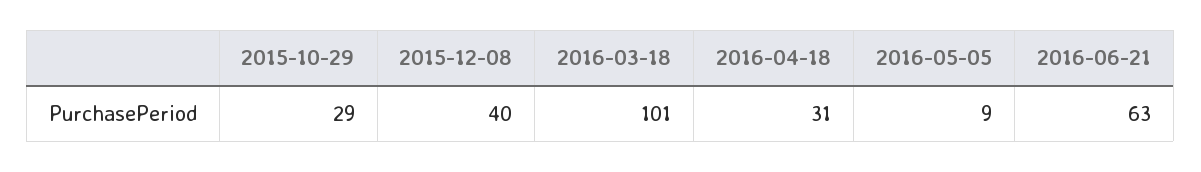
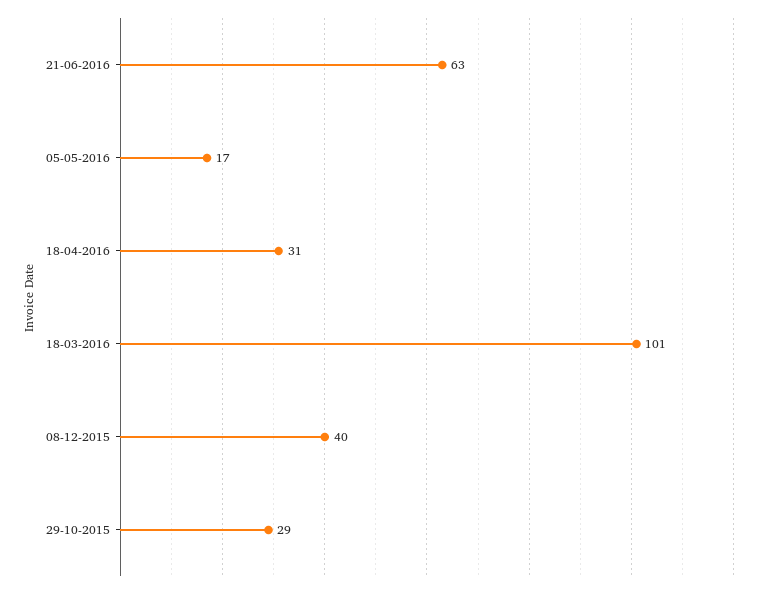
2016-05-05: 9 -> 17

